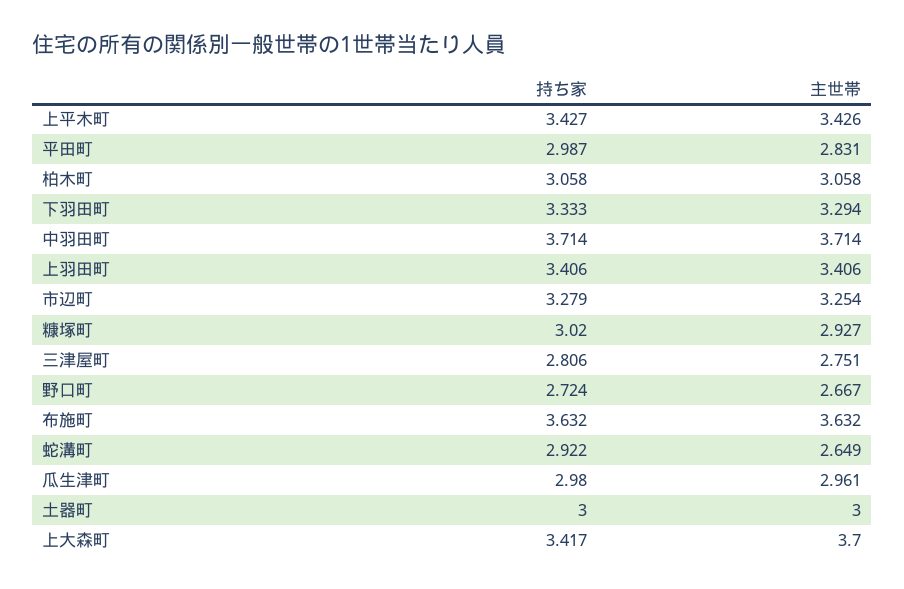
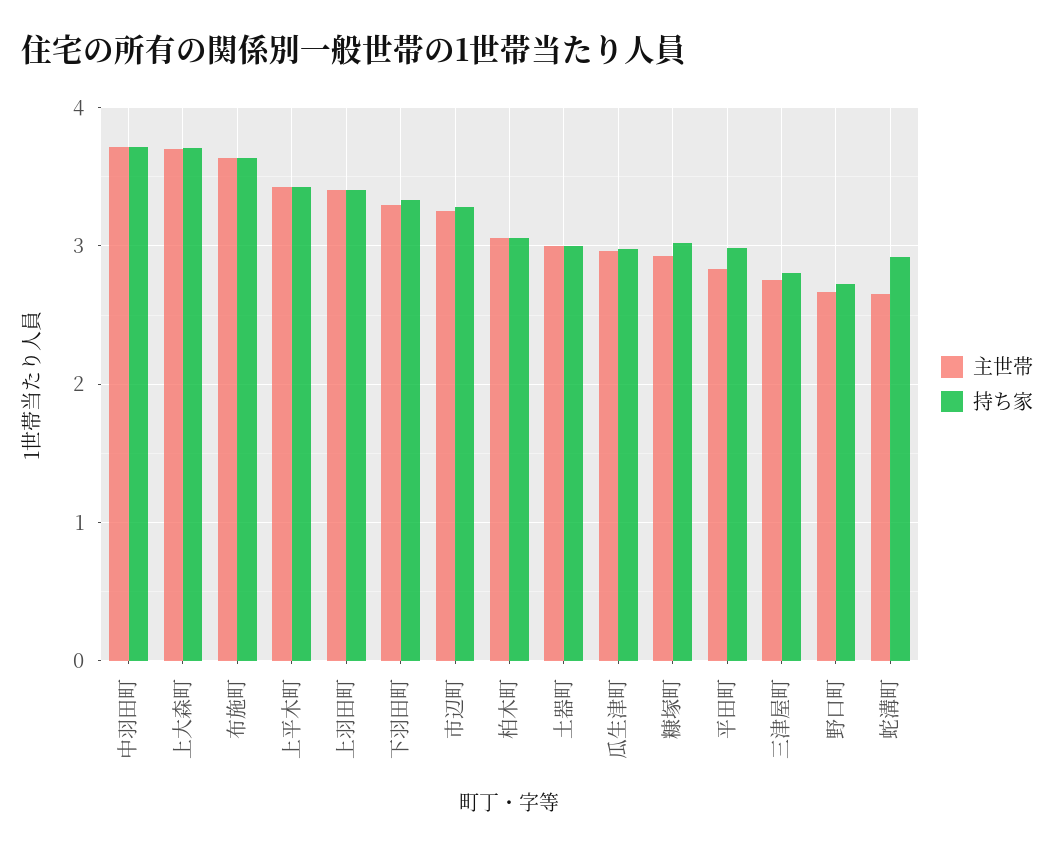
持ち家, 上大森町: 3.417 -> 3.7

